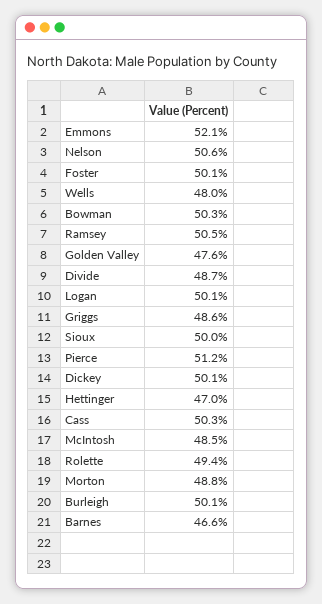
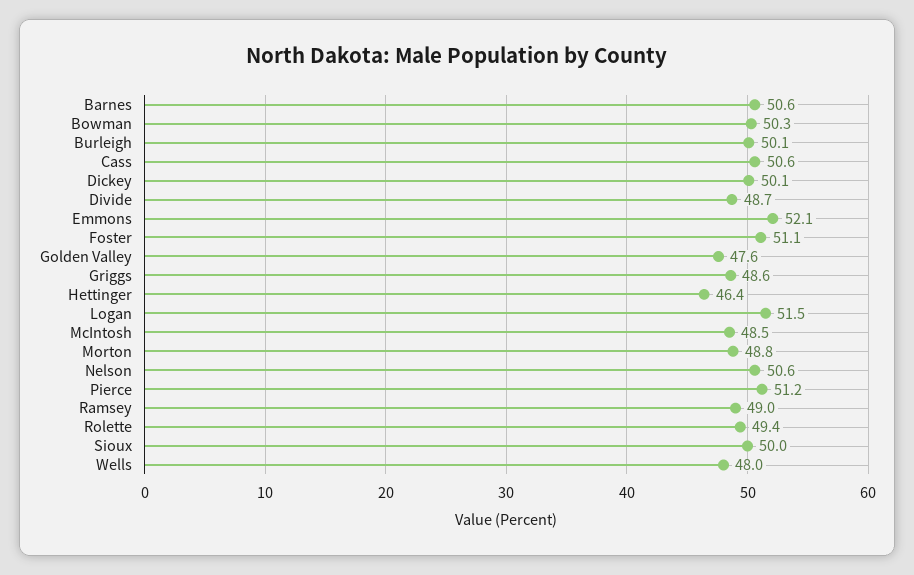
Foster: 50.1 -> 51.1
Ramsey: 50.5 -> 49
Logan: 50.1 -> 51.5
Hettinger: 47 -> 46.4
Cass: 50.3 -> 50.6
Barnes: 46.6 -> 50.6

